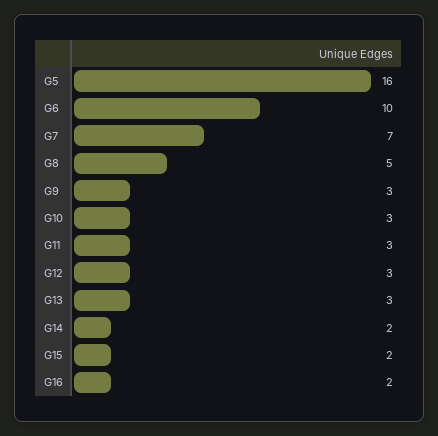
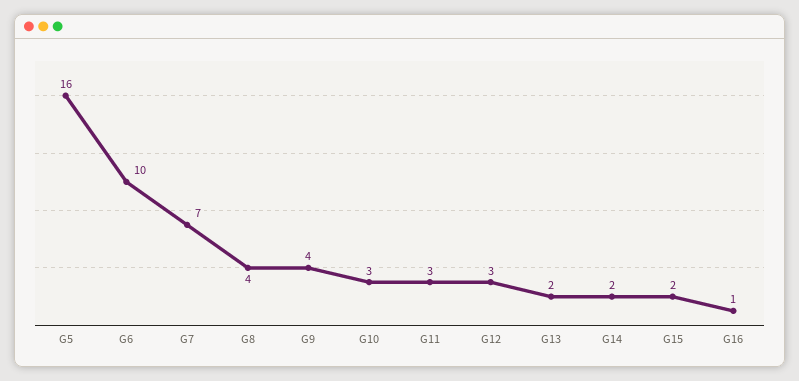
G8: 5 -> 4
G9: 3 -> 4
G13: 3 -> 2
G16: 2 -> 1

